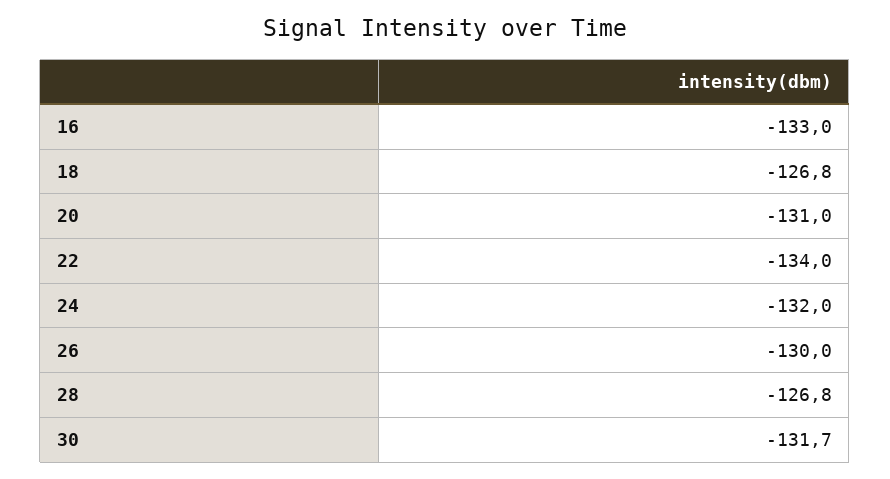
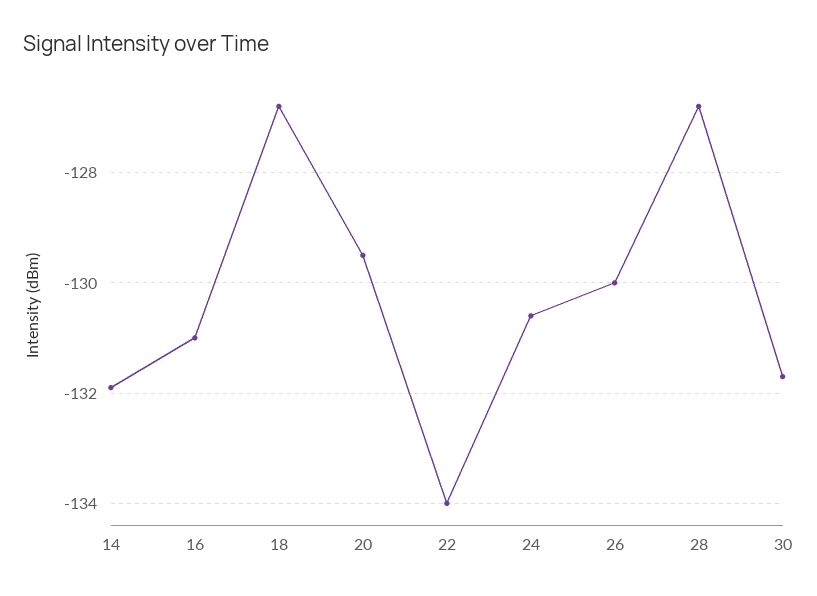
16: -133 -> -131
20: -131 -> -129.5
24: -132 -> -130.5
14: none -> -132

